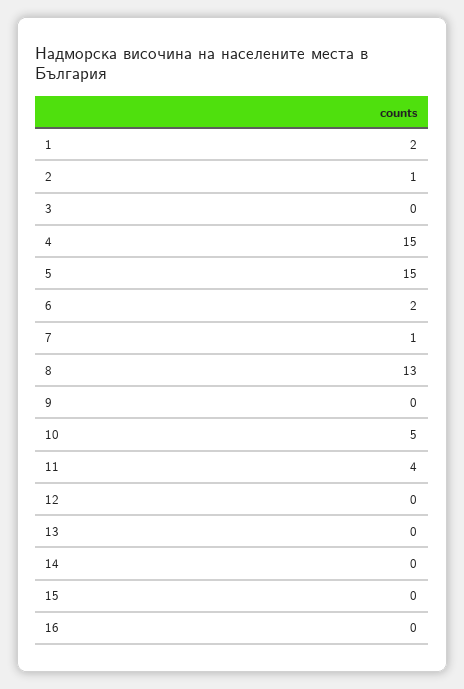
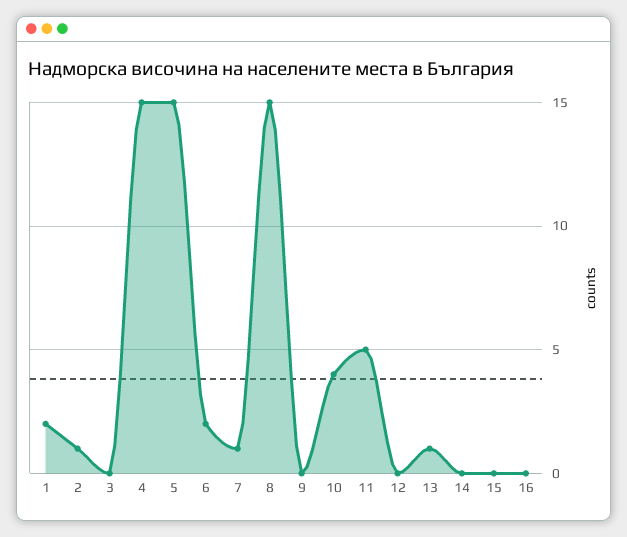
8: 13 -> 15
10: 5 -> 4
11: 4 -> 5
13: 0 -> 1

